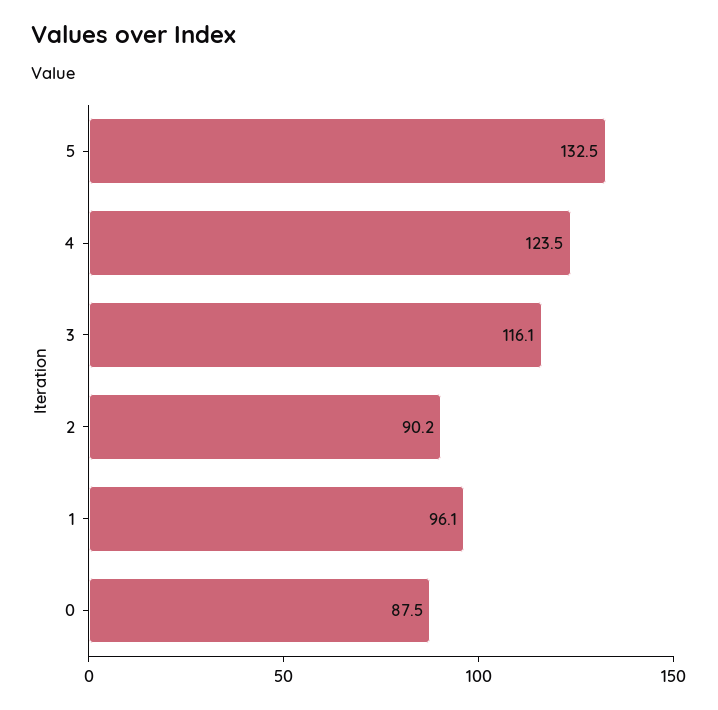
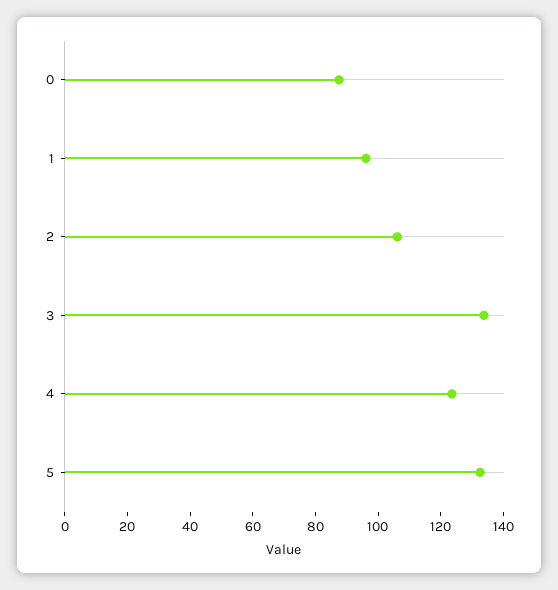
3: 116.1 -> 135
2: 90.2 -> 105

